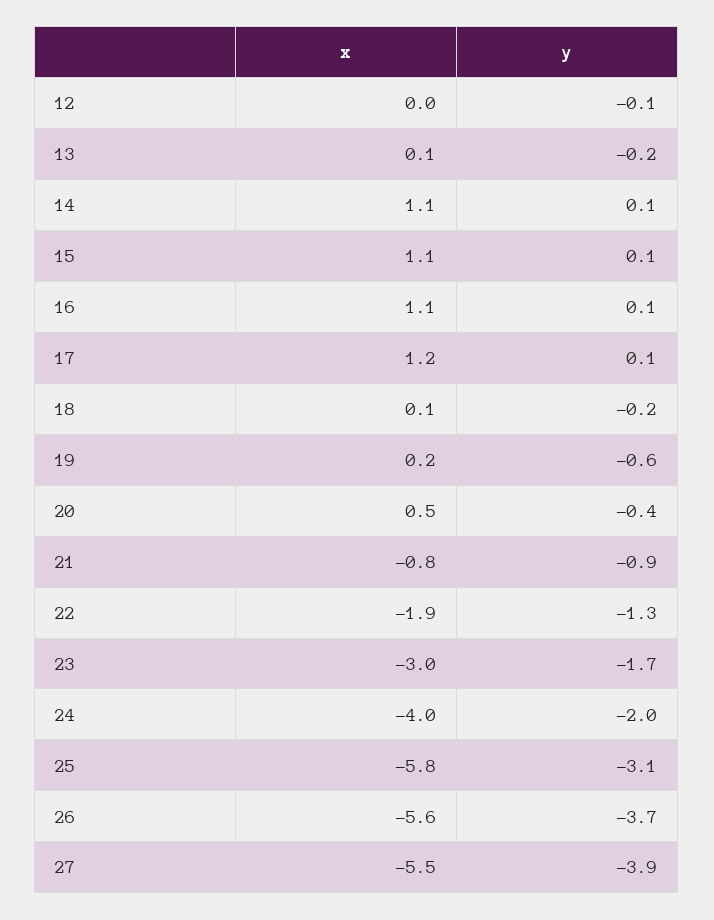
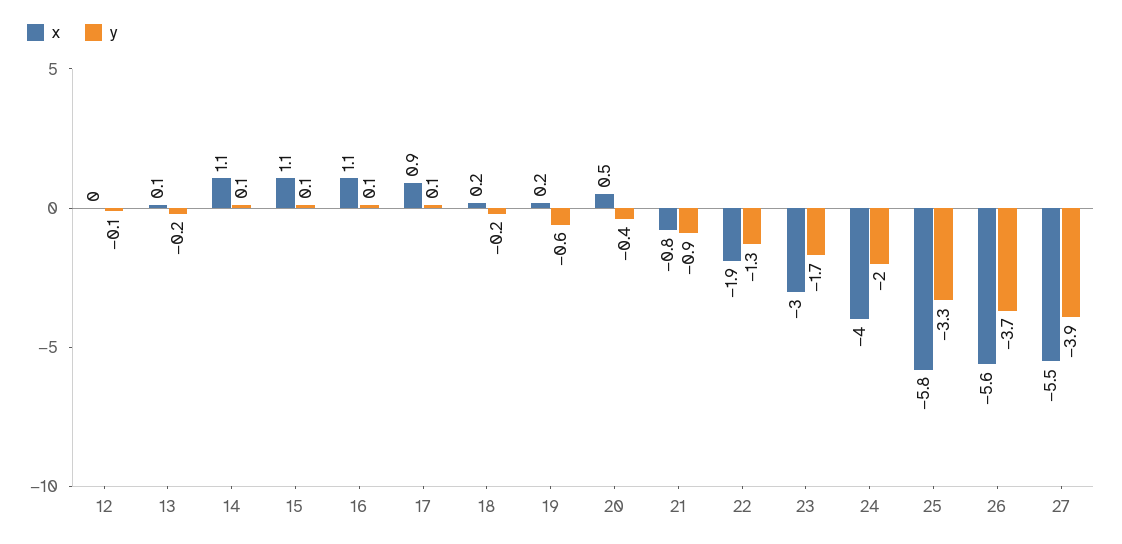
x, 17: 1.2 -> 0.9
x, 18: 0.1 -> 0.2
y, 25: -3.1 -> -3.3

